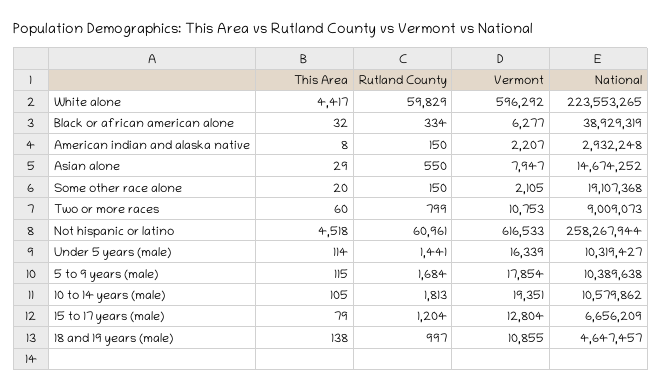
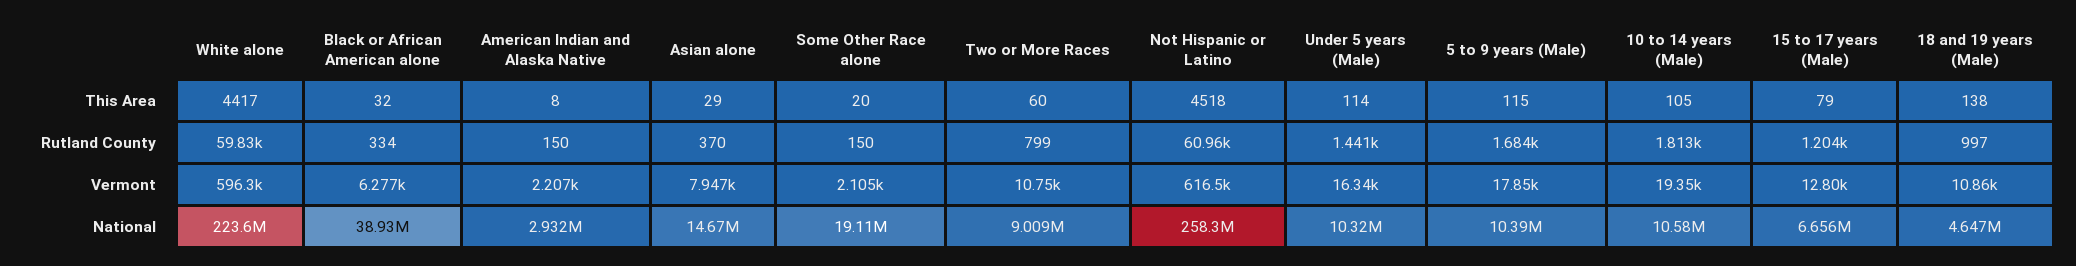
Rutland County, Asian alone: 550 -> 370

